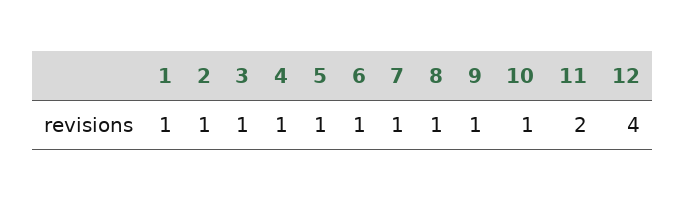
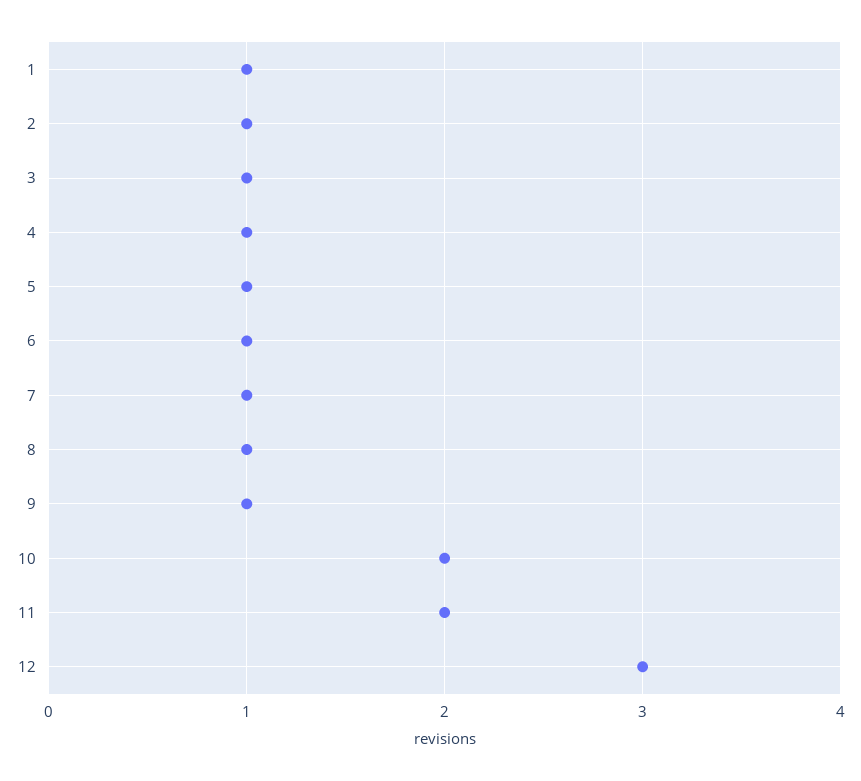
10: 1 -> 2
12: 4 -> 3

